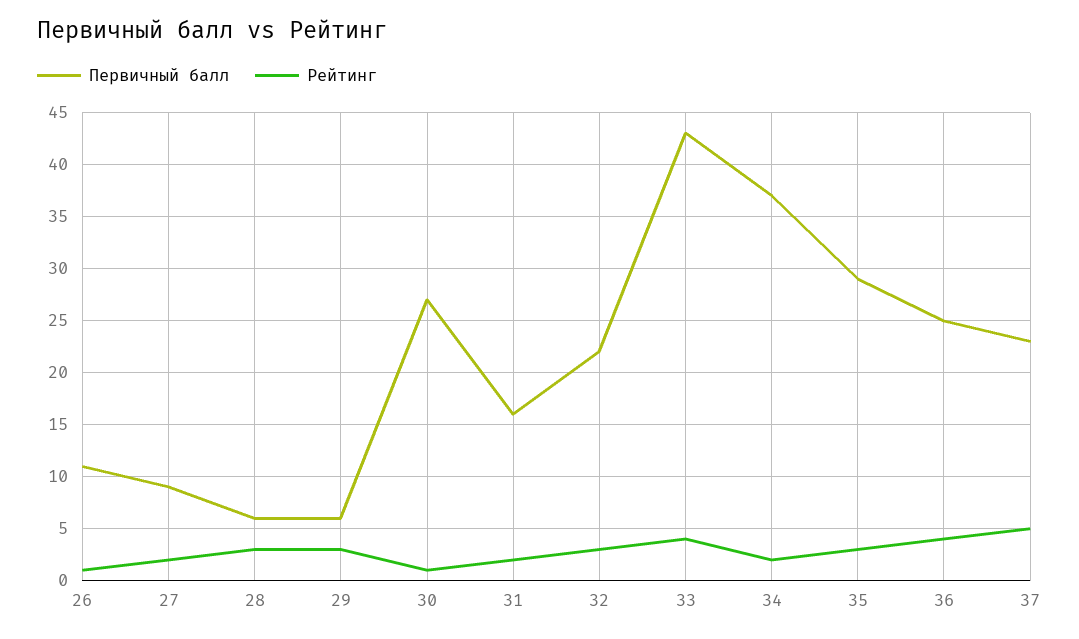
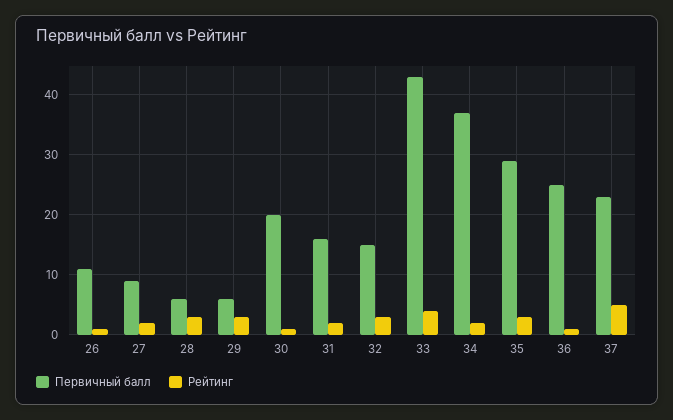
Первичный балл, 30: 27 -> 20
Первичный балл, 32: 22 -> 15
Рейтинг, 36: 4 -> 1

